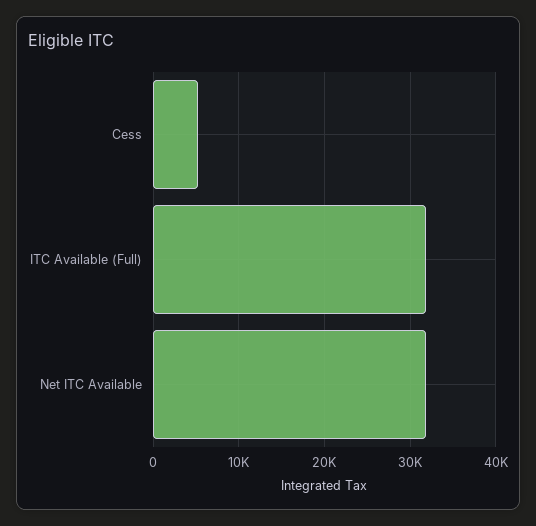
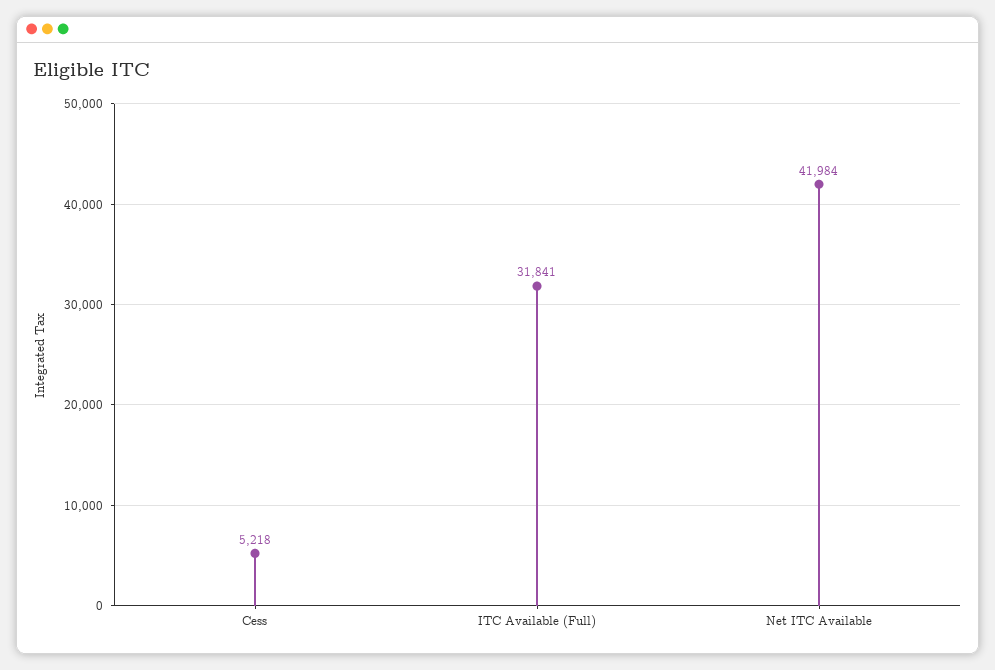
Net ITC Available: 32000 -> 41984

